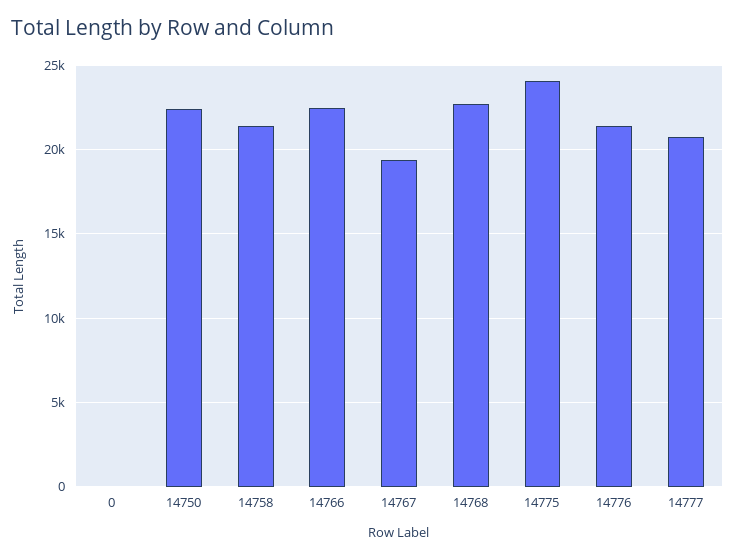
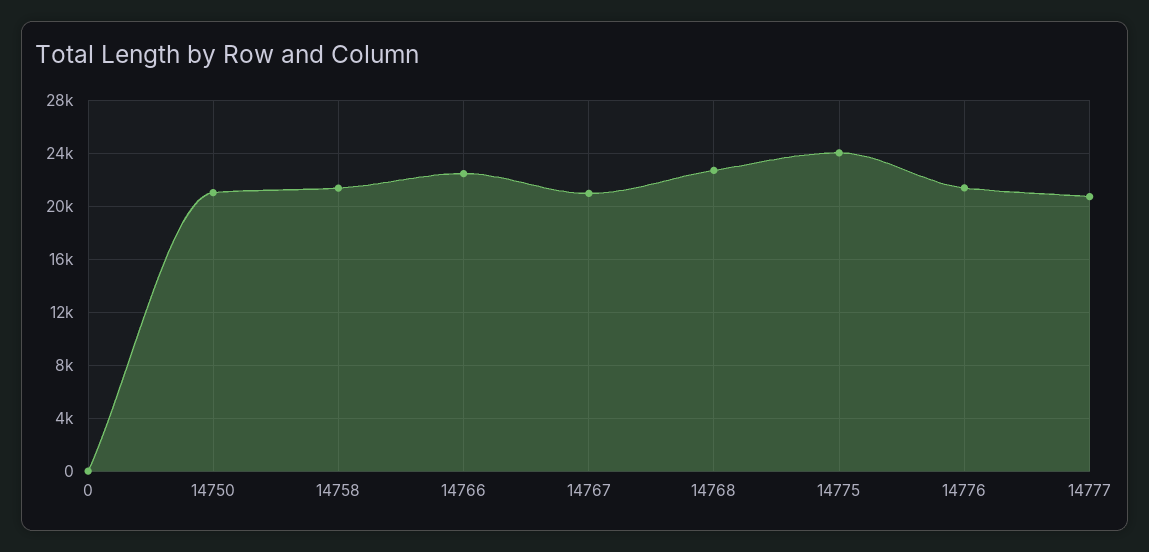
14750: 22500 -> 21000
14767: 19500 -> 21000

